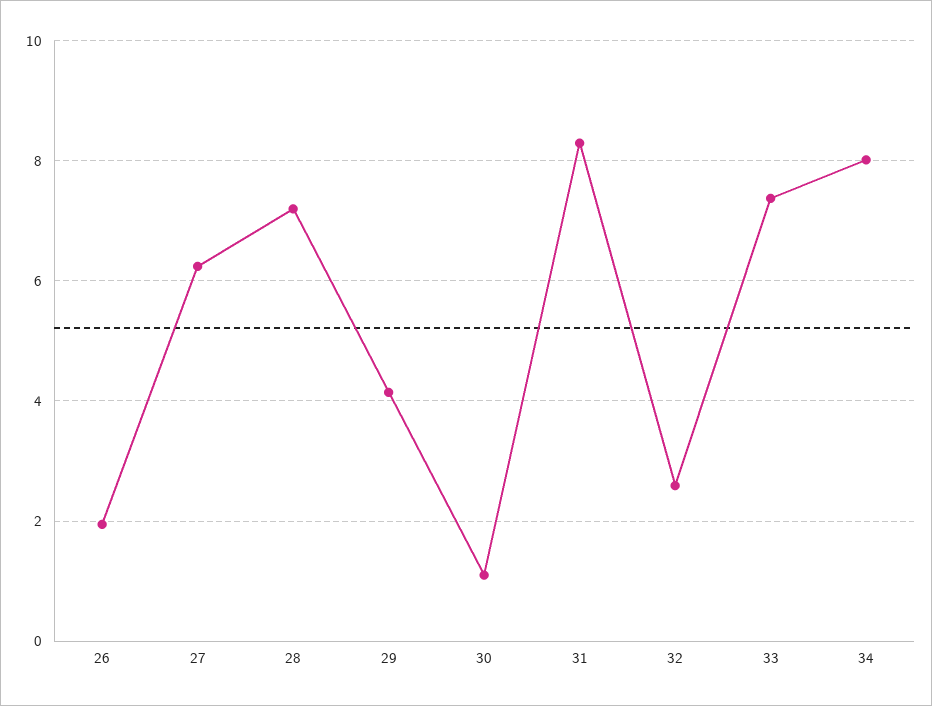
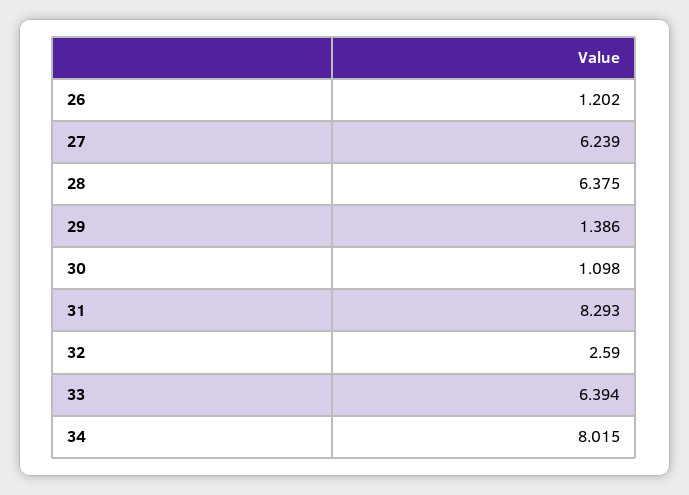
26: 2 -> 1.202
28: 7.2 -> 6.375
29: 4.2 -> 1.386
33: 7.4 -> 6.394

